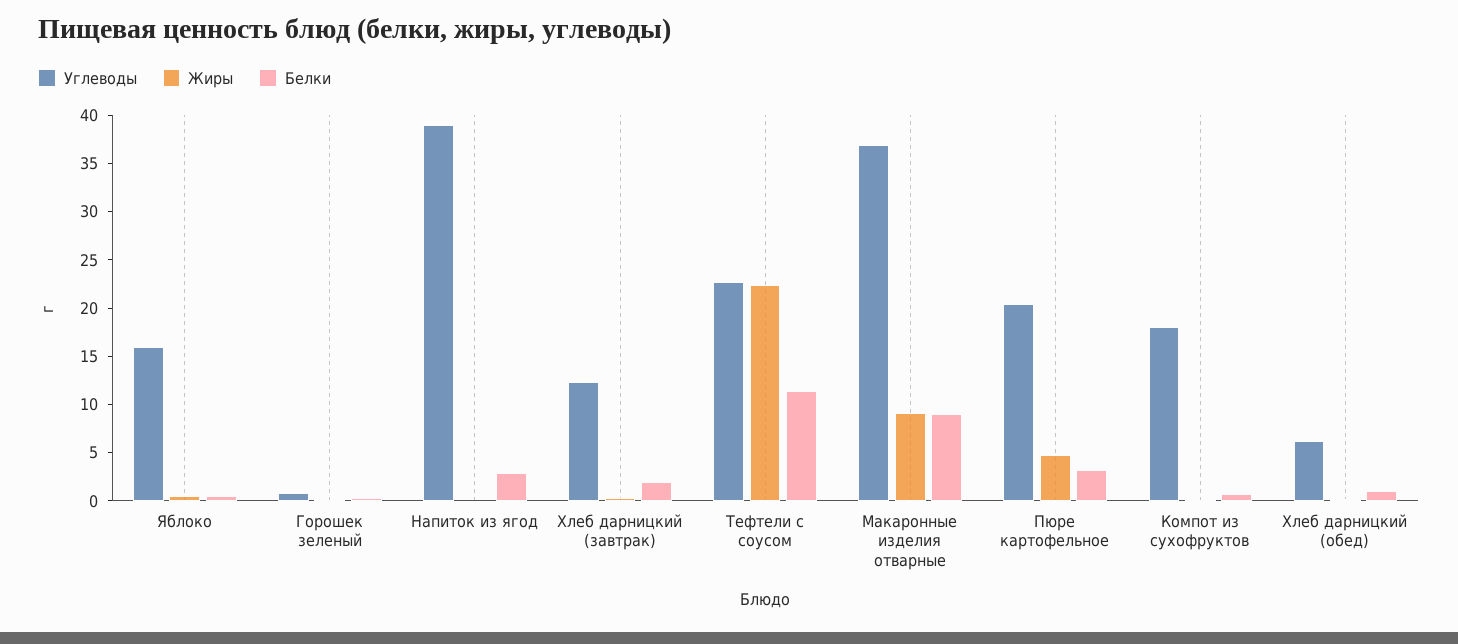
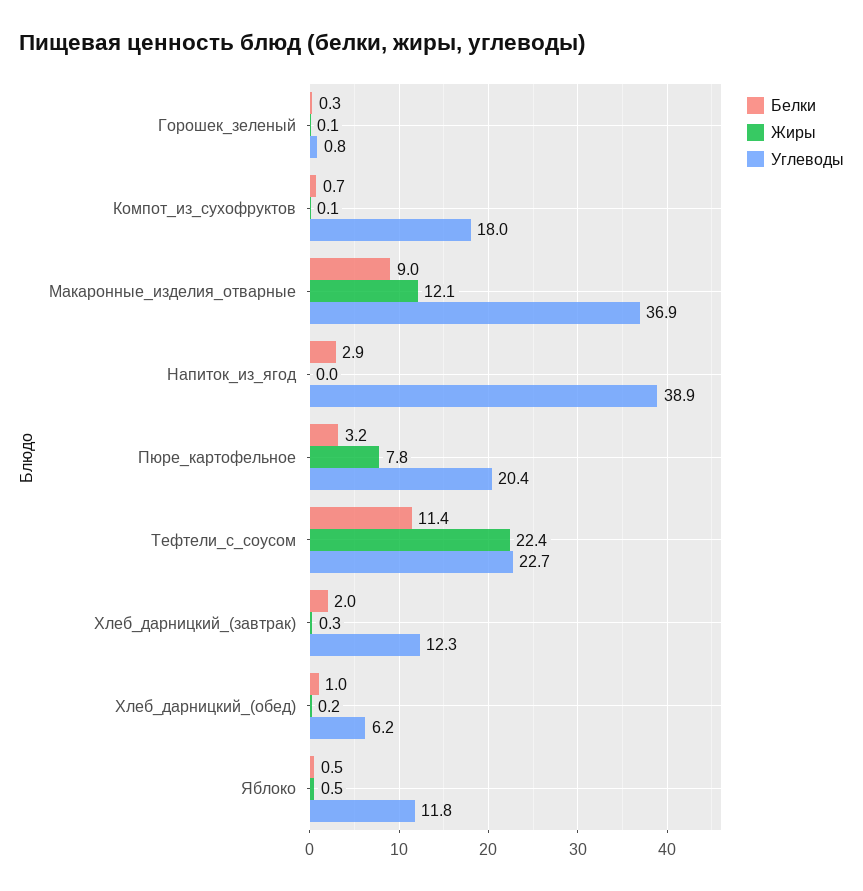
Углеводы, Яблоко: 16 -> 11.8
Жиры, Макаронные изделия отварные: 9 -> 12.1
Жиры, Пюре картофельное: 5 -> 7.8

